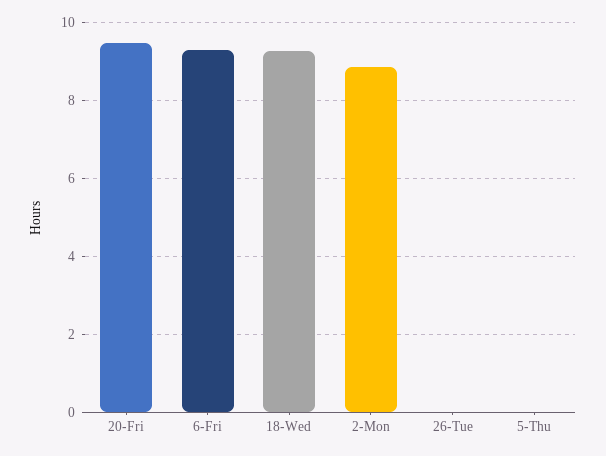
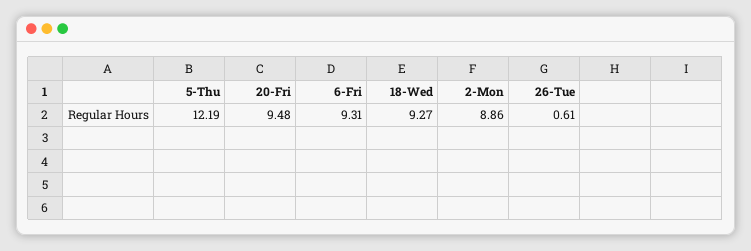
26-Tue: 0 -> 0.61
5-Thu: 0 -> 12.19

